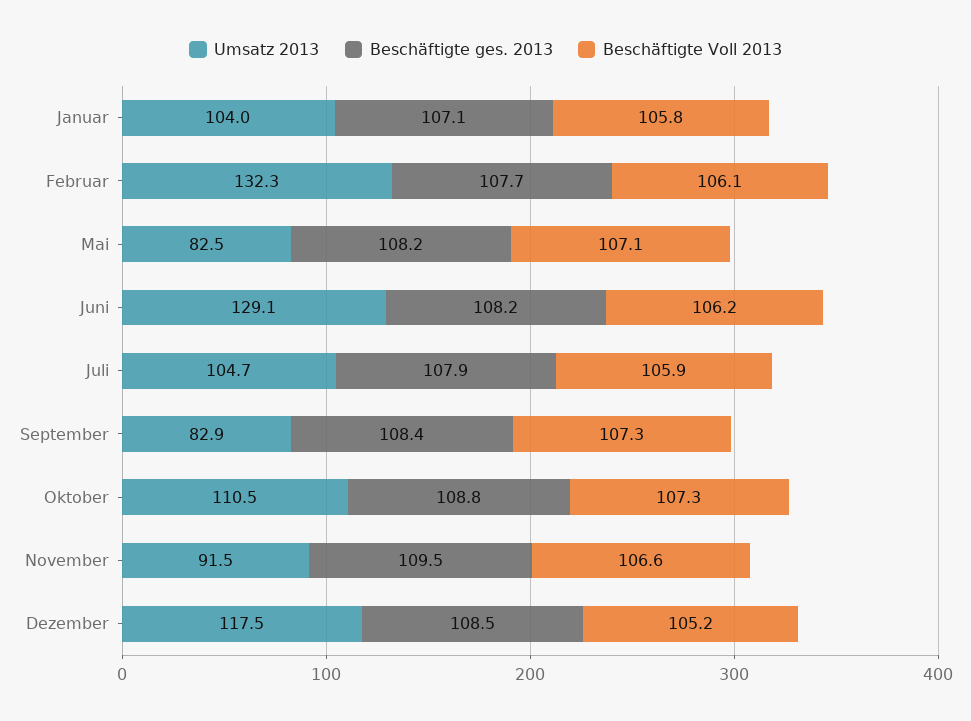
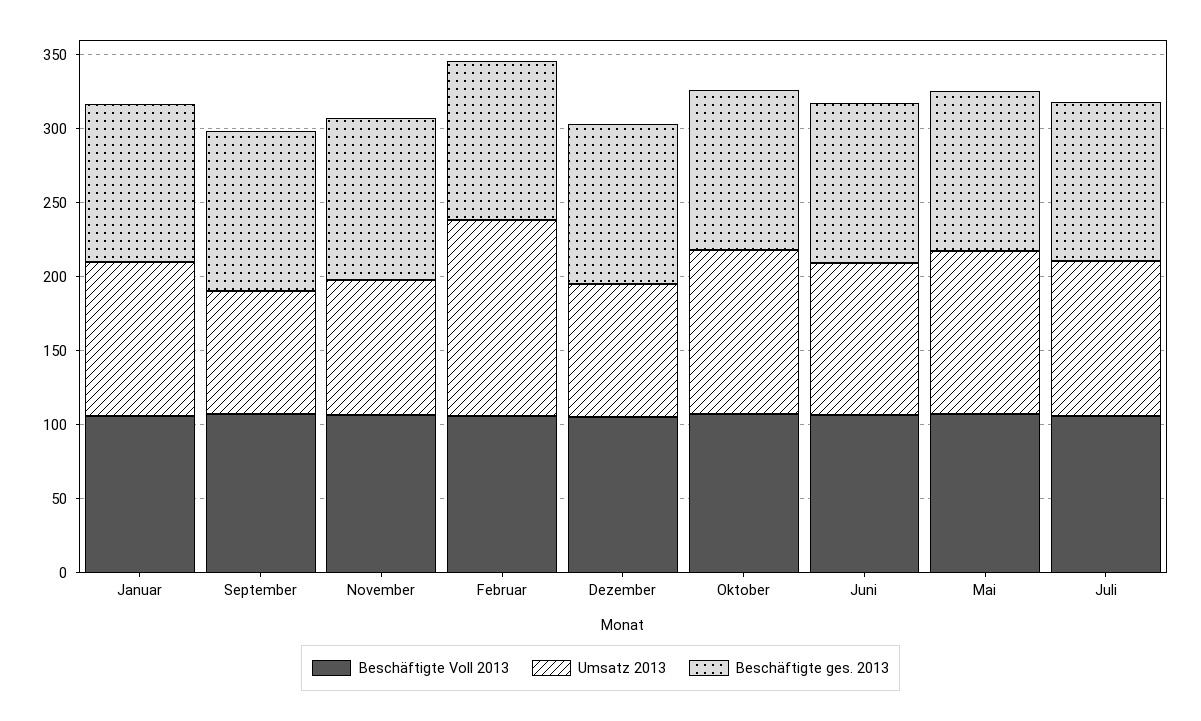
Umsatz 2013, Mai: 82.5 -> 110
Umsatz 2013, Juni: 129.1 -> 100
Umsatz 2013, Dezember: 117.5 -> 90

